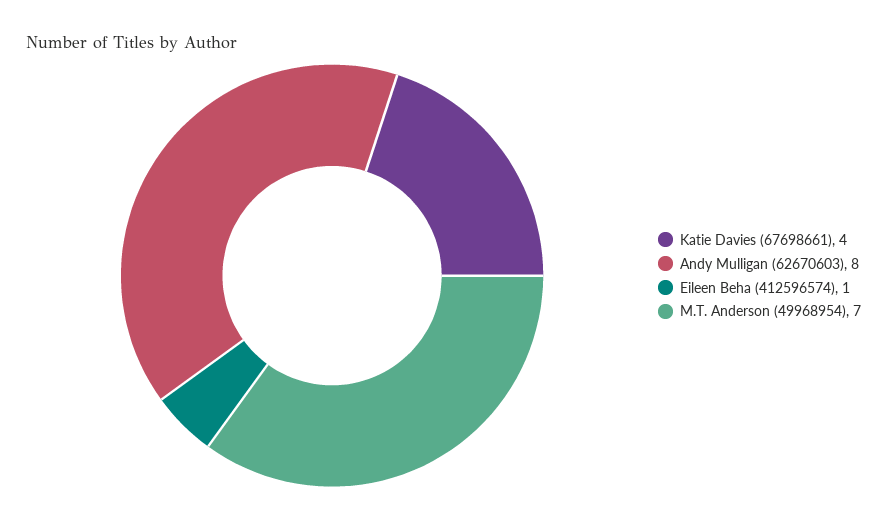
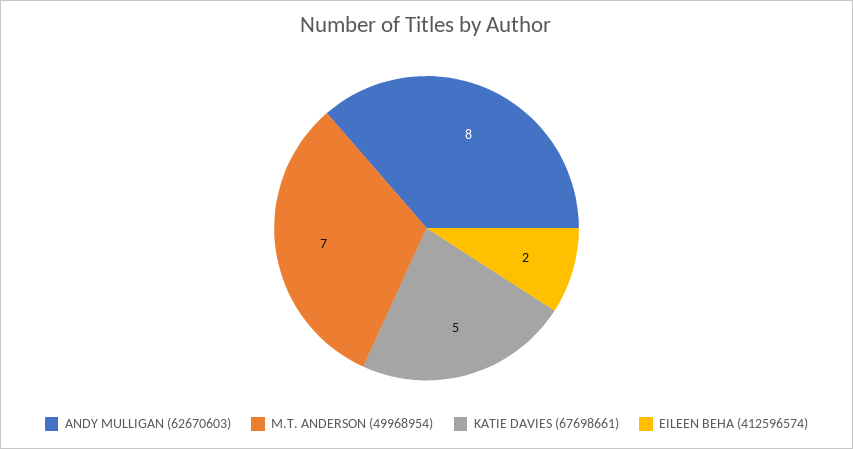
Katie Davies (67698661): 4 -> 5
Eileen Beha (412596574): 1 -> 2

